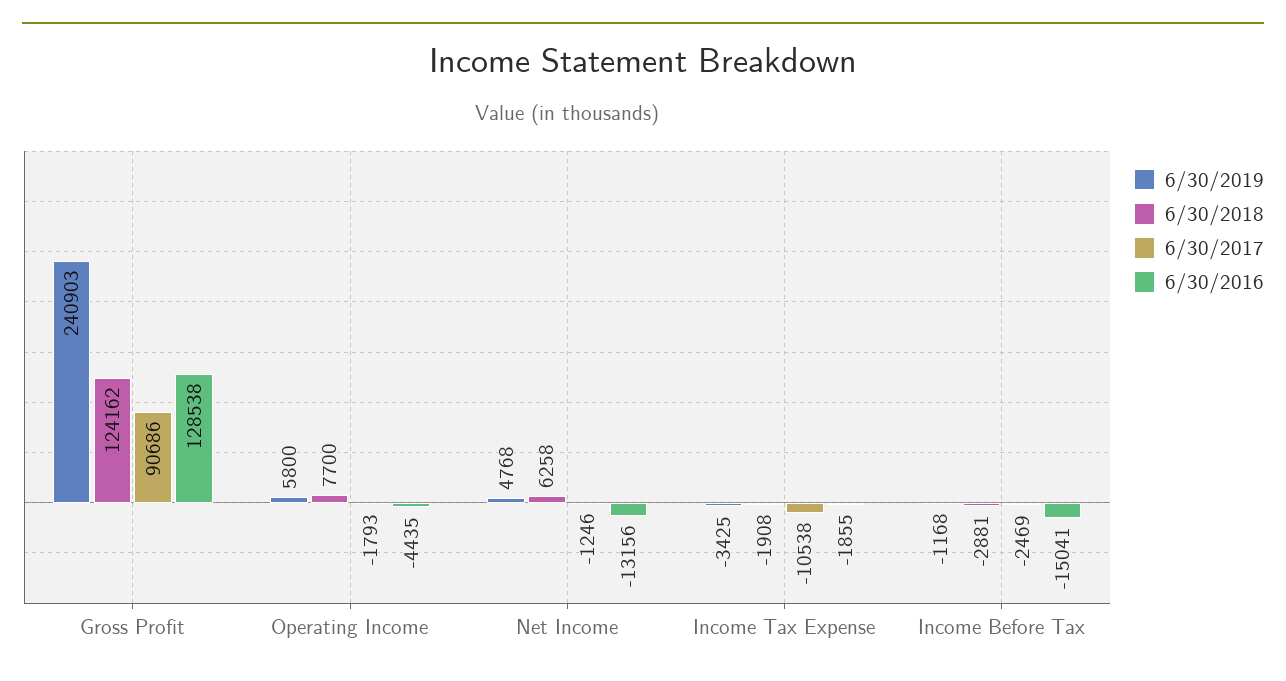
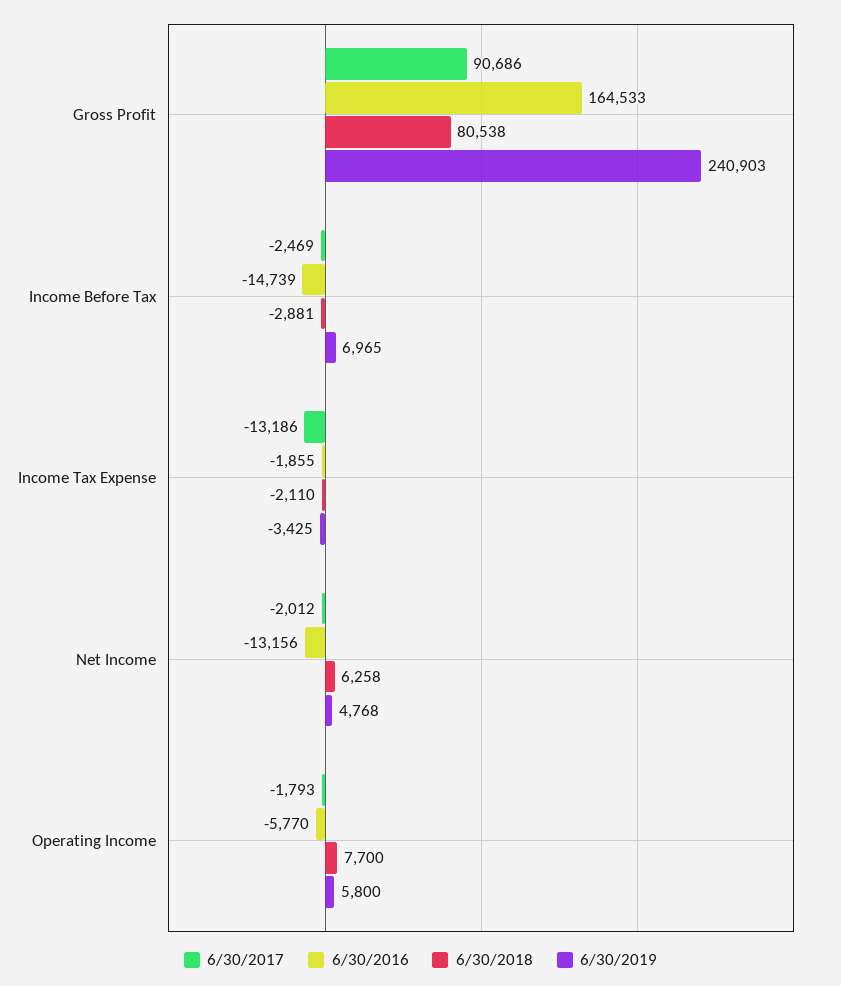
6/30/2018, Gross Profit: 124162 -> 80538
6/30/2016, Gross Profit: 128538 -> 164533
6/30/2016, Operating Income: -4435 -> -5770
6/30/2017, Net Income: -1246 -> -2012
6/30/2018, Income Tax Expense: -1908 -> -2110
6/30/2017, Income Tax Expense: -10538 -> -13186
6/30/2019, Income Before Tax: -1168 -> 6965
6/30/2016, Income Before Tax: -15041 -> -14739

